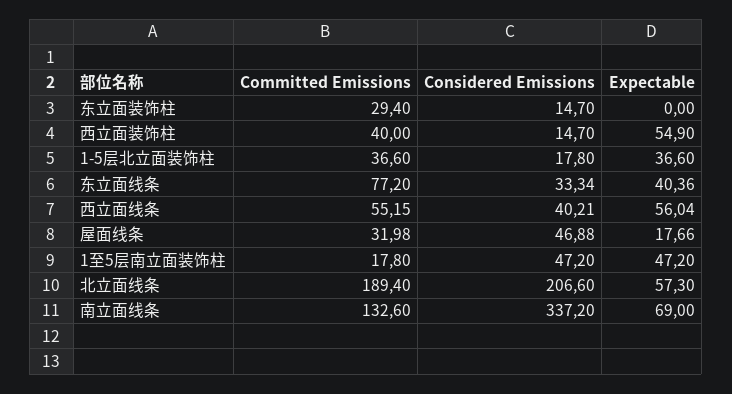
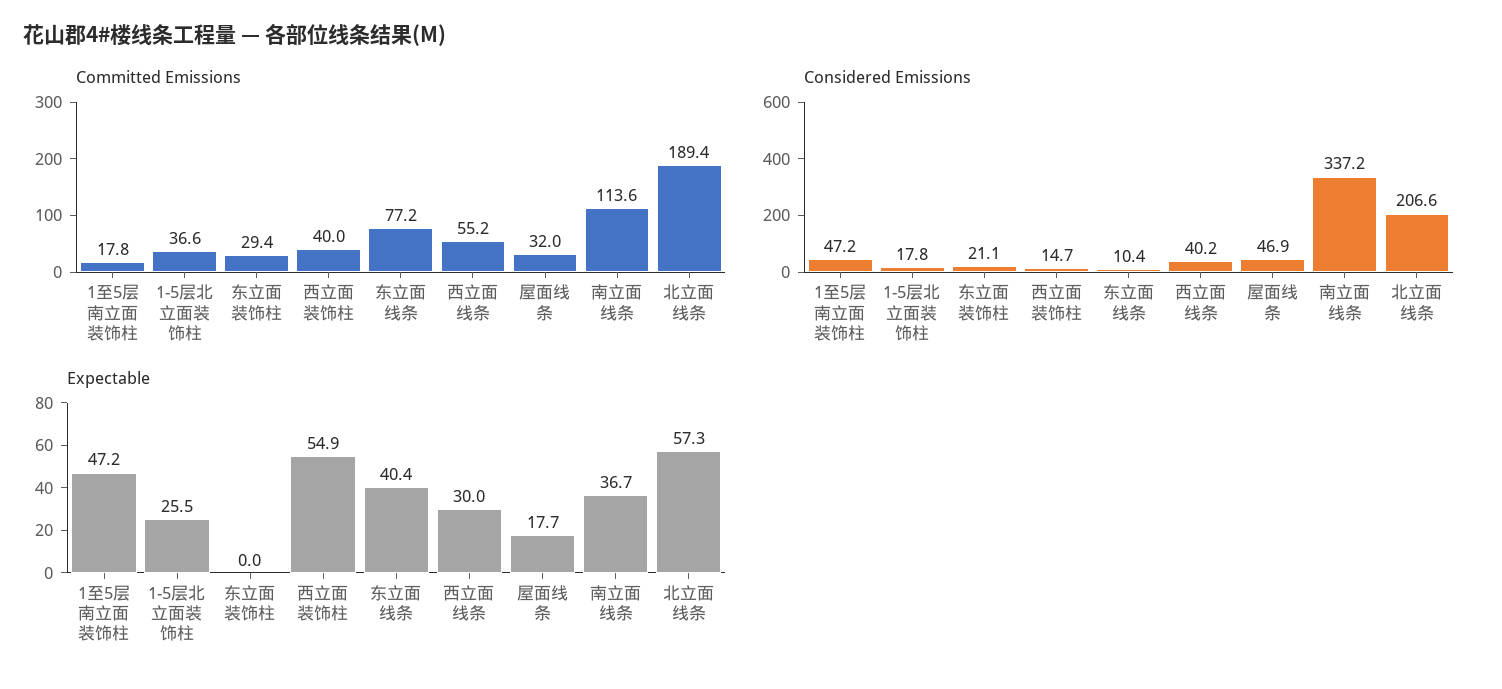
Considered Emissions, 东立面装饰柱: 14.7 -> 21.1
Expectable, 1-5层北立面装饰柱: 36.6 -> 25.5
Considered Emissions, 东立面线条: 33.34 -> 10.4
Expectable, 西立面线条: 56.04 -> 30
Committed Emissions, 南立面线条: 132.6 -> 113.6
Expectable, 南立面线条: 69 -> 36.7

